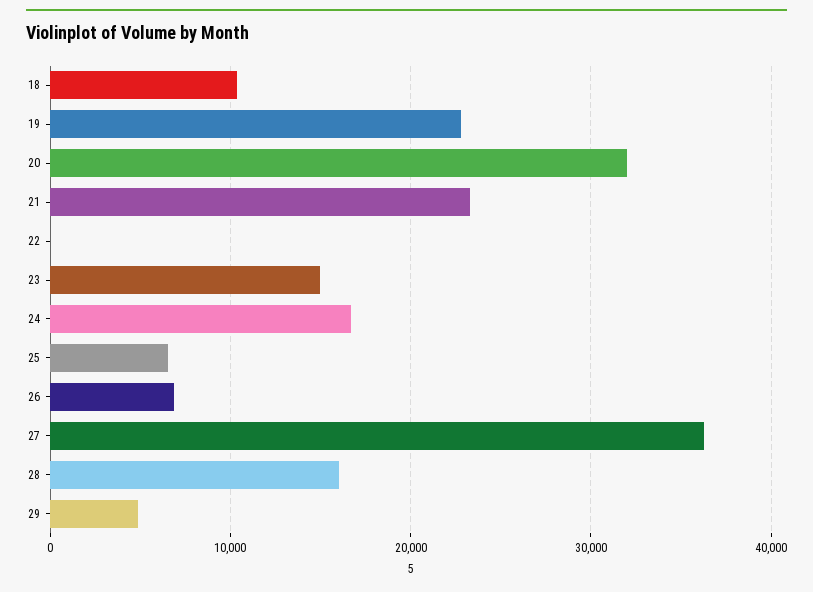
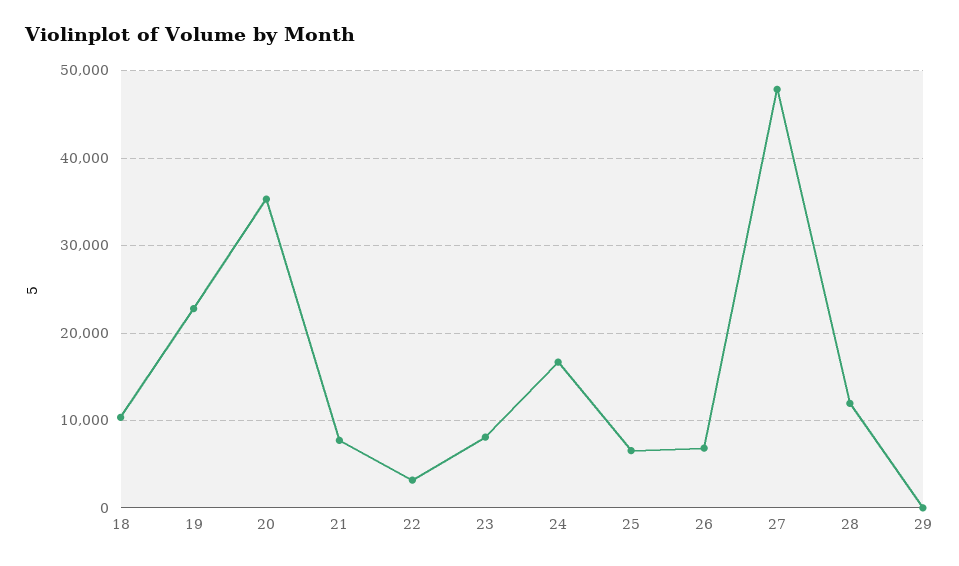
20: 32000 -> 35000
21: 23000 -> 8000
22: 0 -> 3000
23: 15000 -> 8000
27: 36000 -> 48000
28: 16000 -> 12000
29: 5000 -> 0

